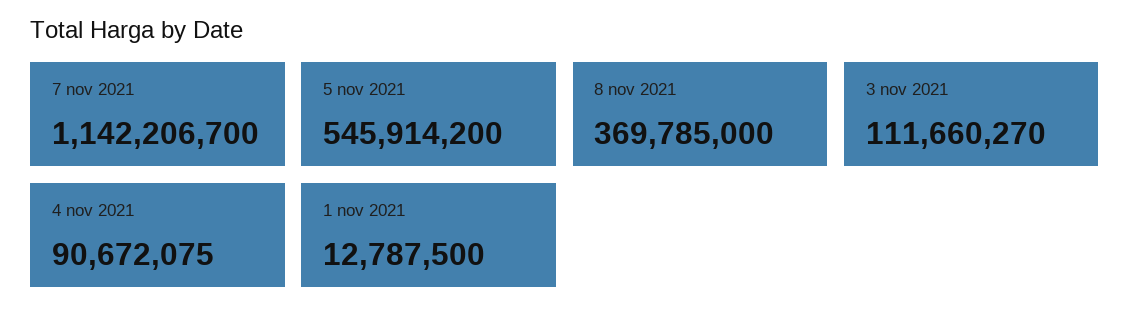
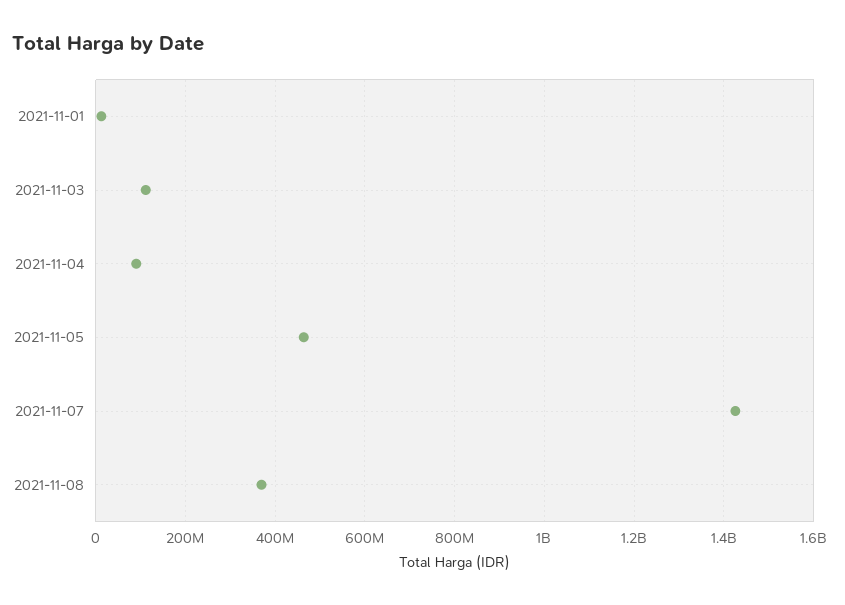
7 nov 2021: 1142206700 -> 1420000000
5 nov 2021: 545914200 -> 460000000

